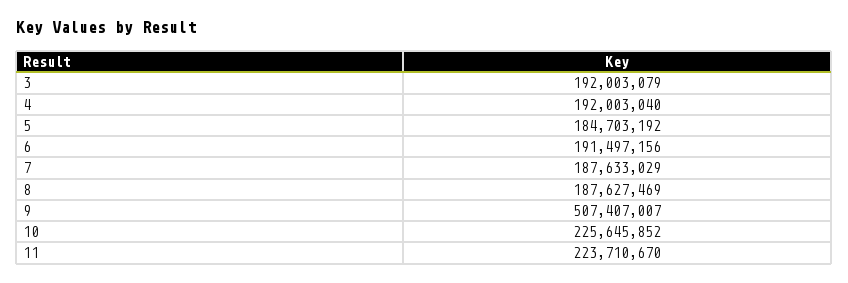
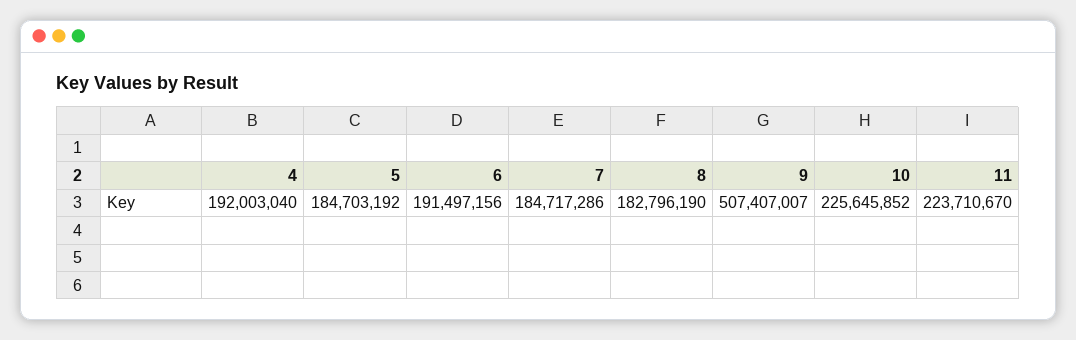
3: 192003079 -> none
7: 187633029 -> 184717286
8: 187627469 -> 182796190

